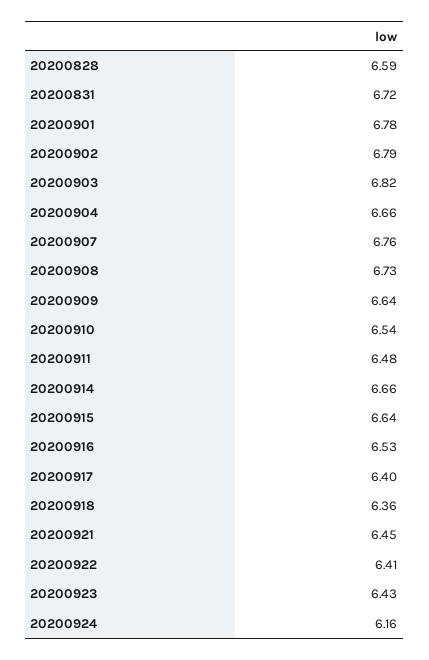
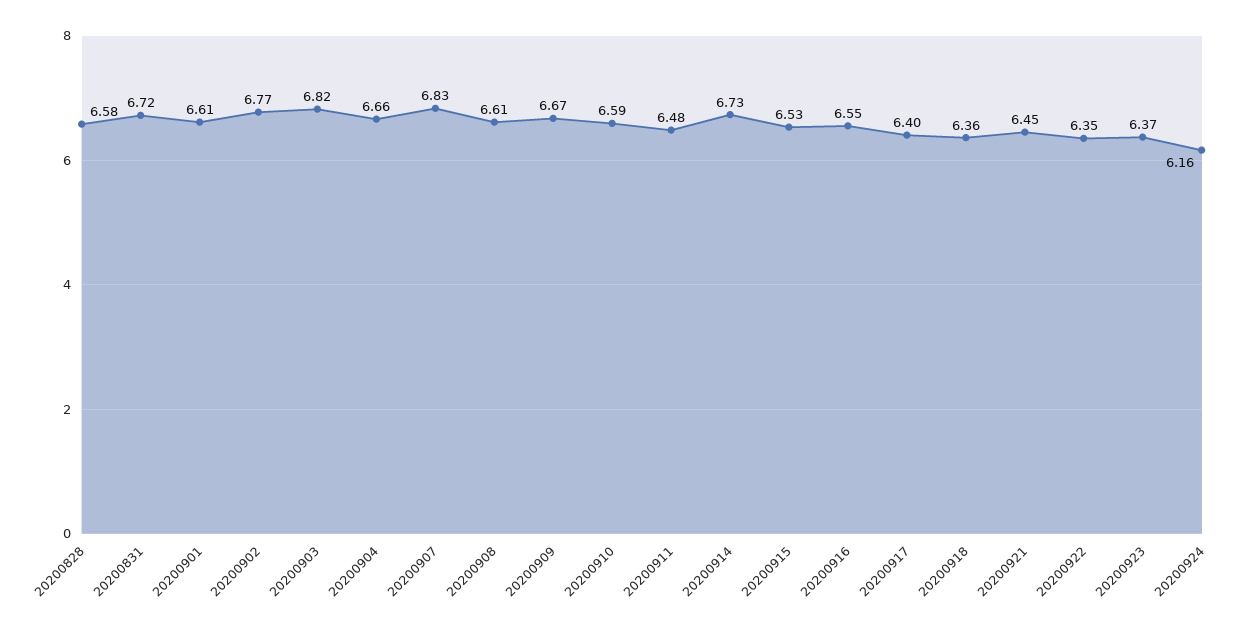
20200828: 6.59 -> 6.58
20200901: 6.78 -> 6.61
20200902: 6.79 -> 6.77
20200907: 6.76 -> 6.83
20200908: 6.73 -> 6.61
20200909: 6.64 -> 6.67
20200910: 6.54 -> 6.59
20200914: 6.66 -> 6.73
20200915: 6.64 -> 6.53
20200916: 6.53 -> 6.55
20200922: 6.41 -> 6.35
20200923: 6.43 -> 6.37

